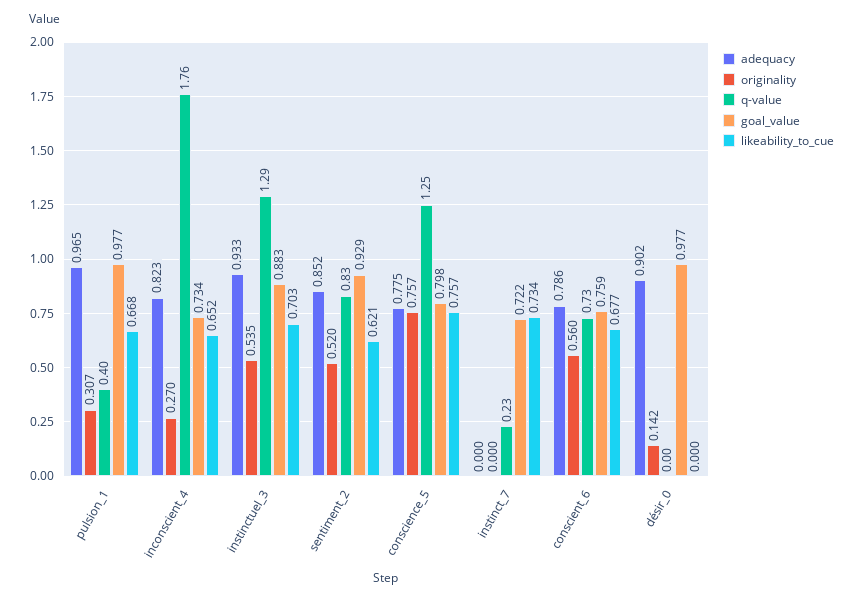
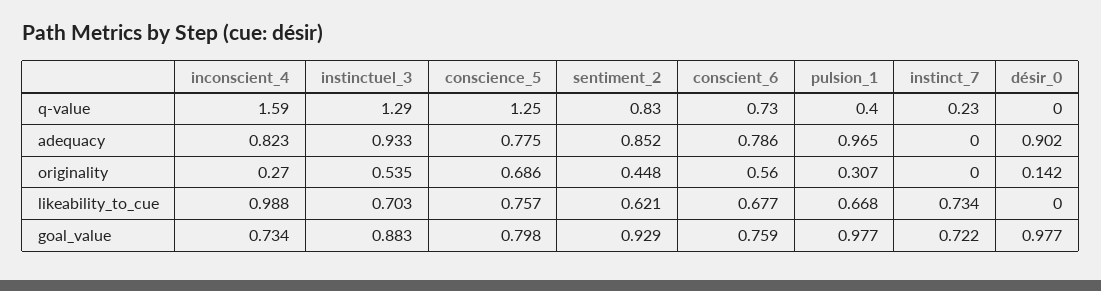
q-value, inconscient_4: 1.76 -> 1.59
likeability_to_cue, inconscient_4: 0.652 -> 0.988
originality, sentiment_2: 0.52 -> 0.448
originality, conscience_5: 0.757 -> 0.686

